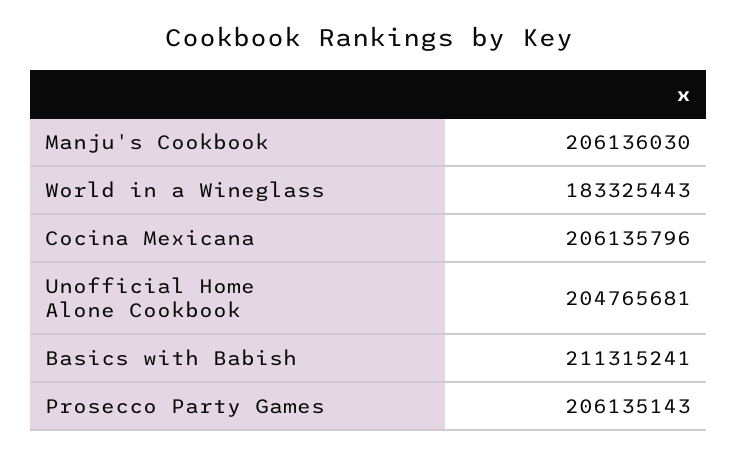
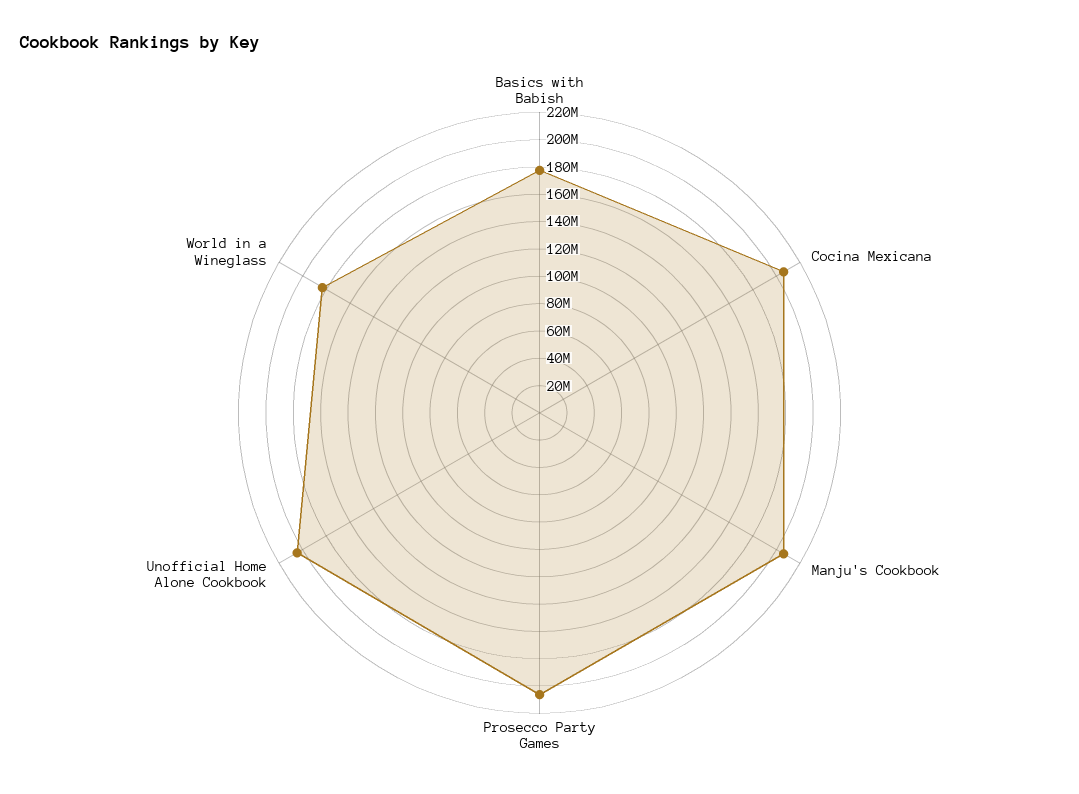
Basics with Babish: 211315241 -> 180000000

